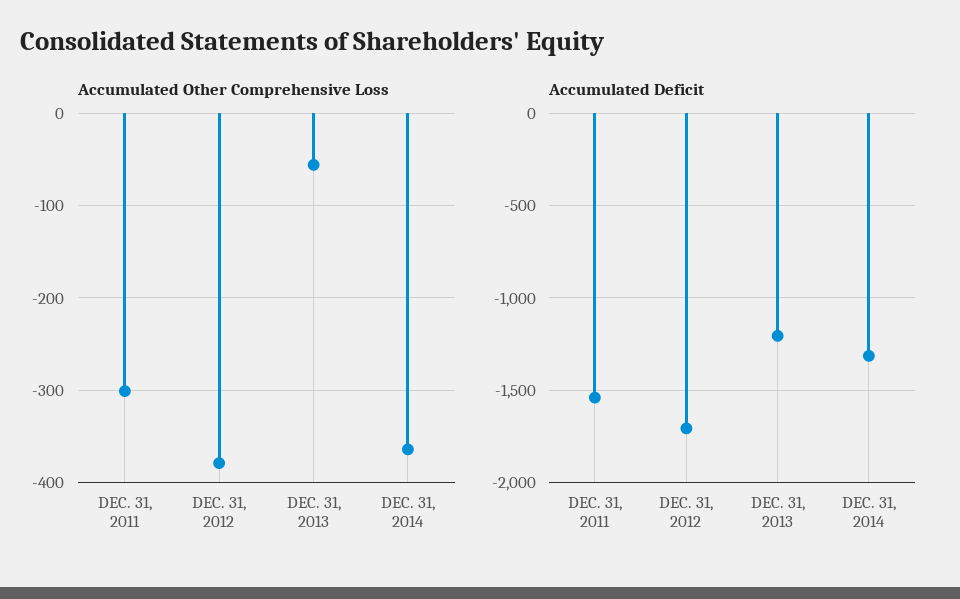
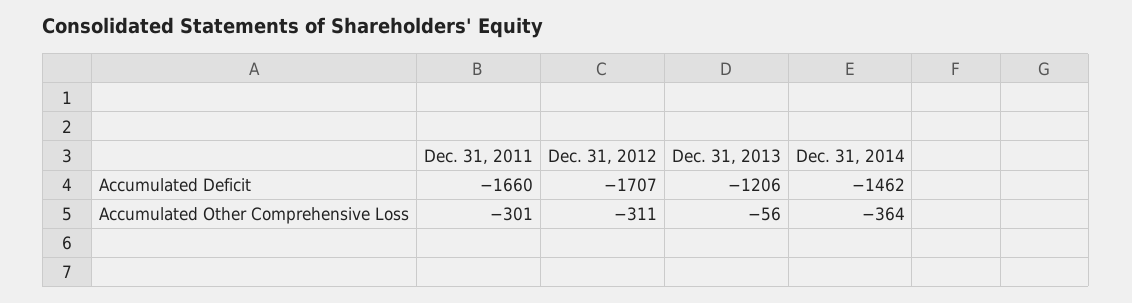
Accumulated Other Comprehensive Loss, DEC. 31, 2012: -380 -> -311
Accumulated Deficit, DEC. 31, 2011: -1550 -> -1660
Accumulated Deficit, DEC. 31, 2014: -1300 -> -1462

